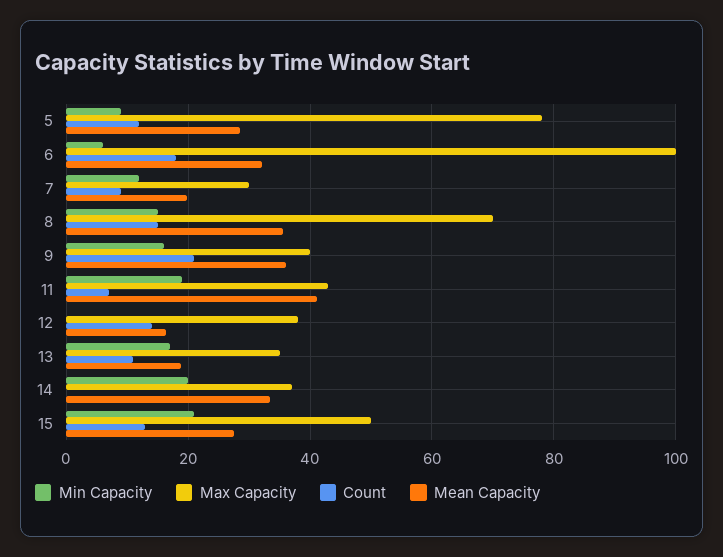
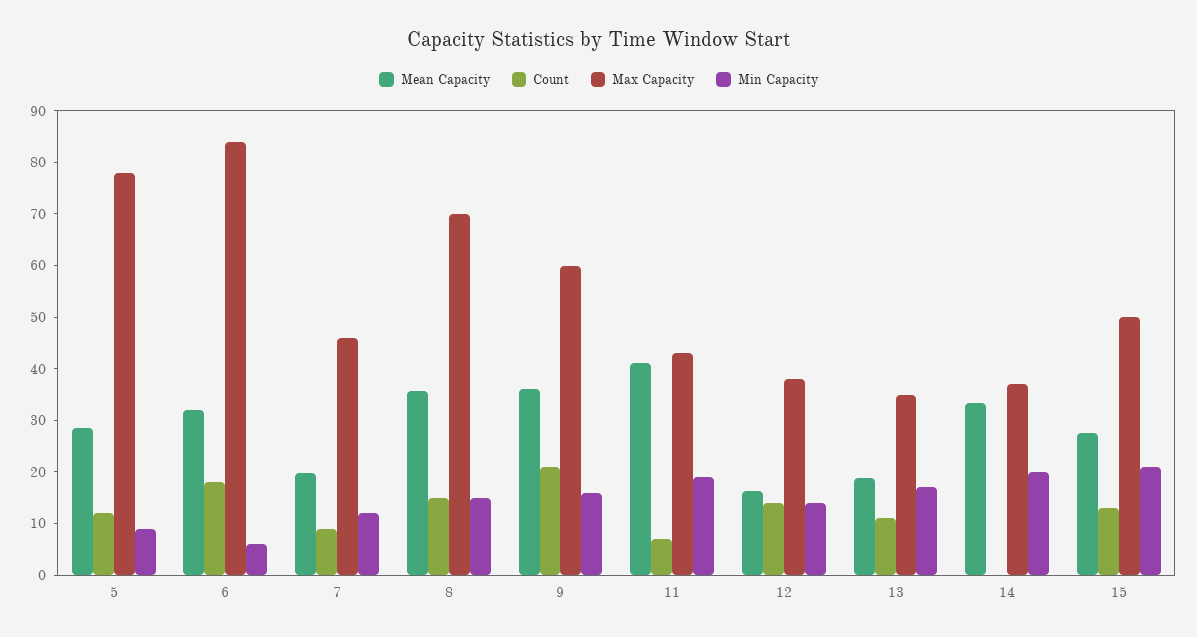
Max Capacity, 6: 100 -> 84
Max Capacity, 7: 30 -> 46
Max Capacity, 9: 40 -> 60
Min Capacity, 12: 0 -> 14

